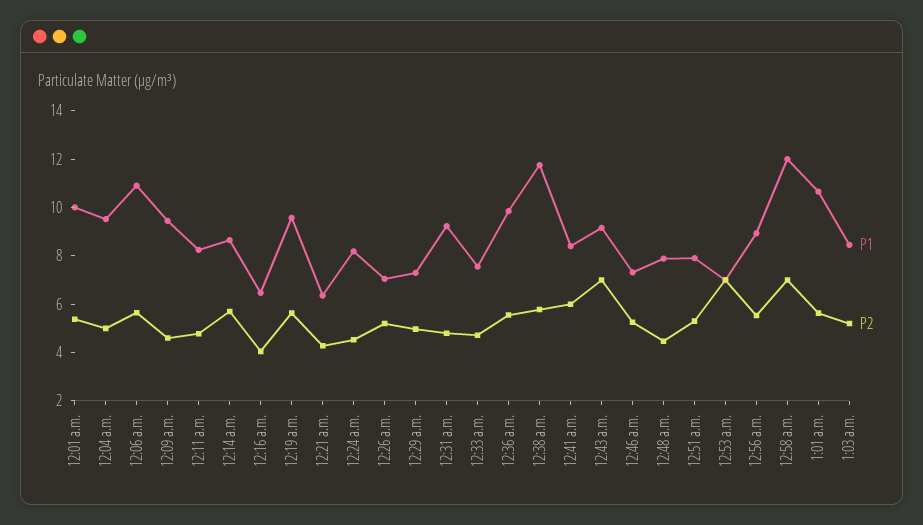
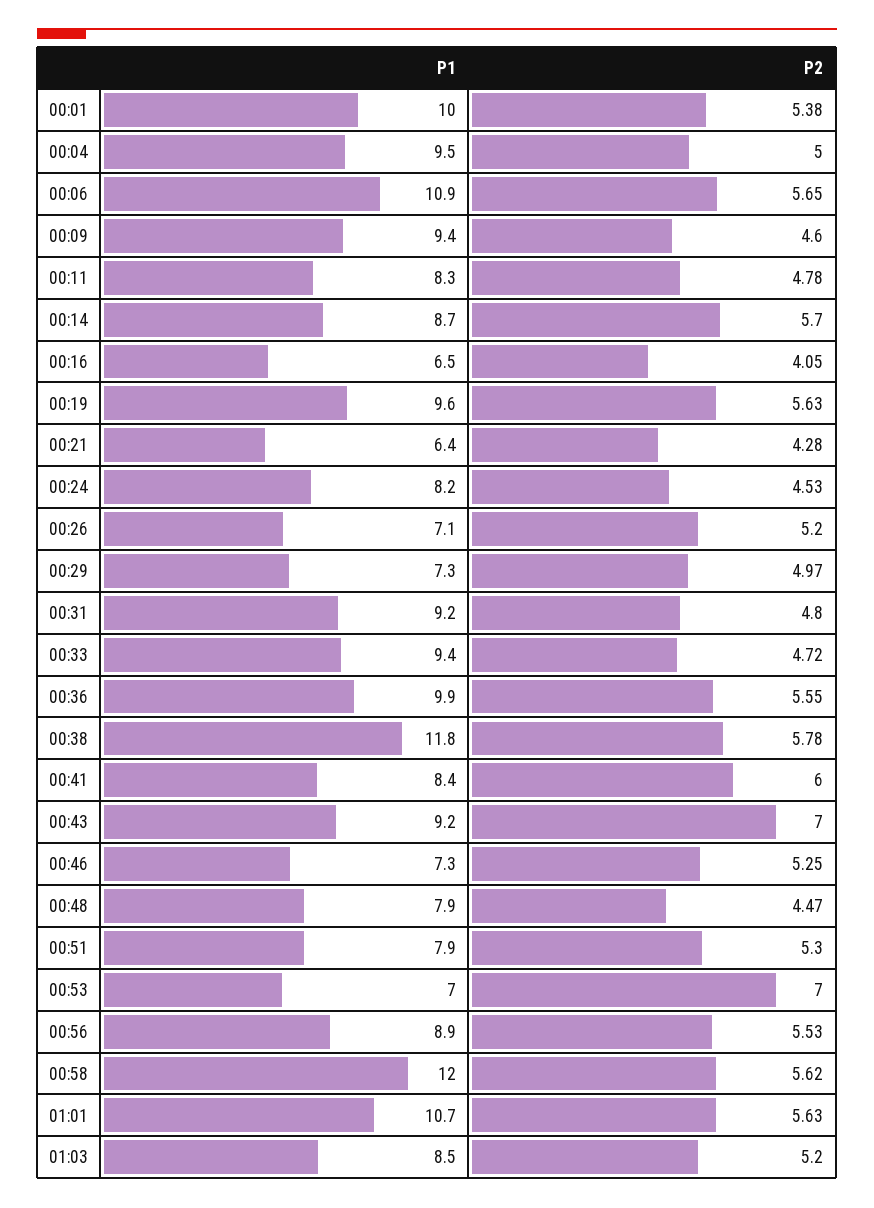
P1, 12:33 a.m.: 7.5 -> 9.4
P2, 12:58 a.m.: 7 -> 5.62

